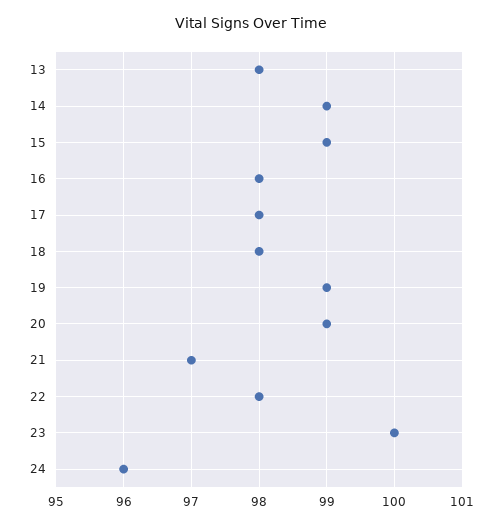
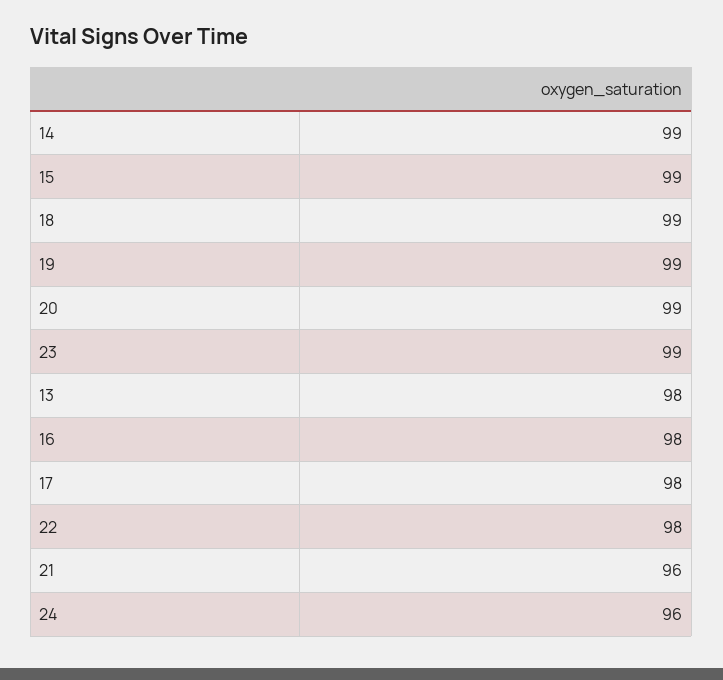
18: 98 -> 99
21: 97 -> 96
23: 100 -> 99

